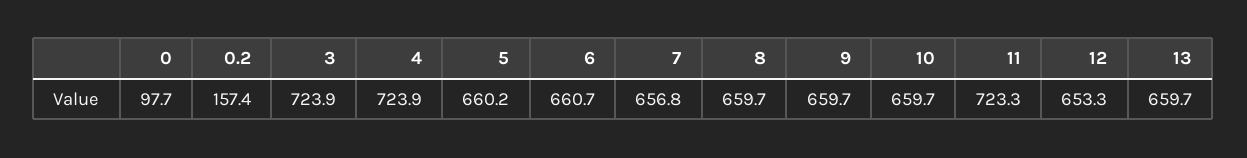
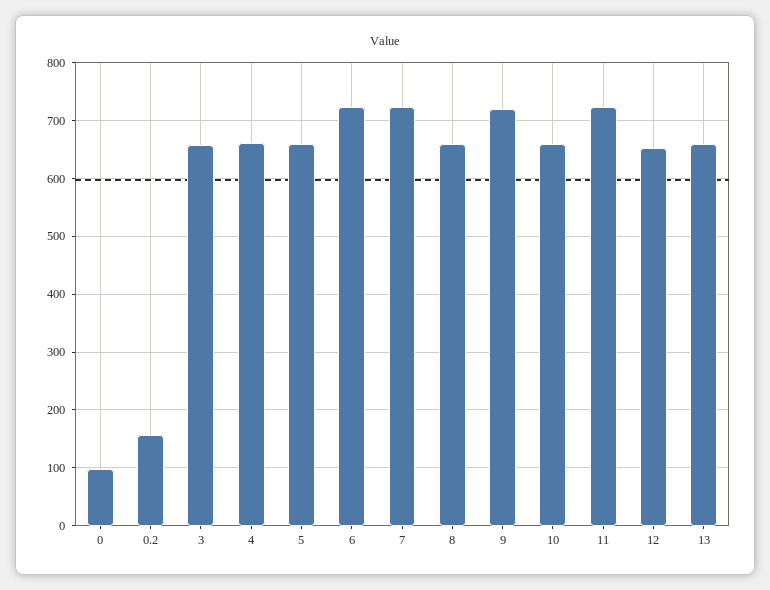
3: 723.9 -> 660
4: 723.9 -> 660
6: 660.7 -> 720
7: 656.8 -> 720
9: 659.7 -> 720

